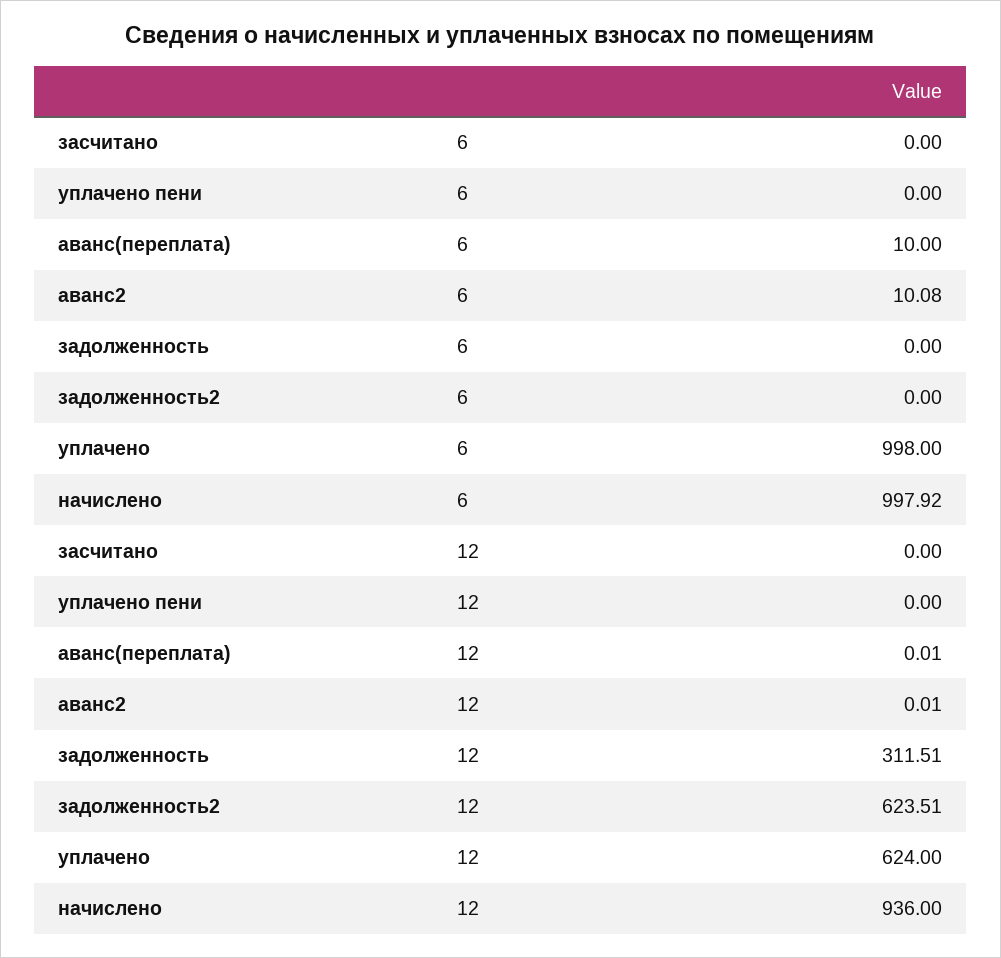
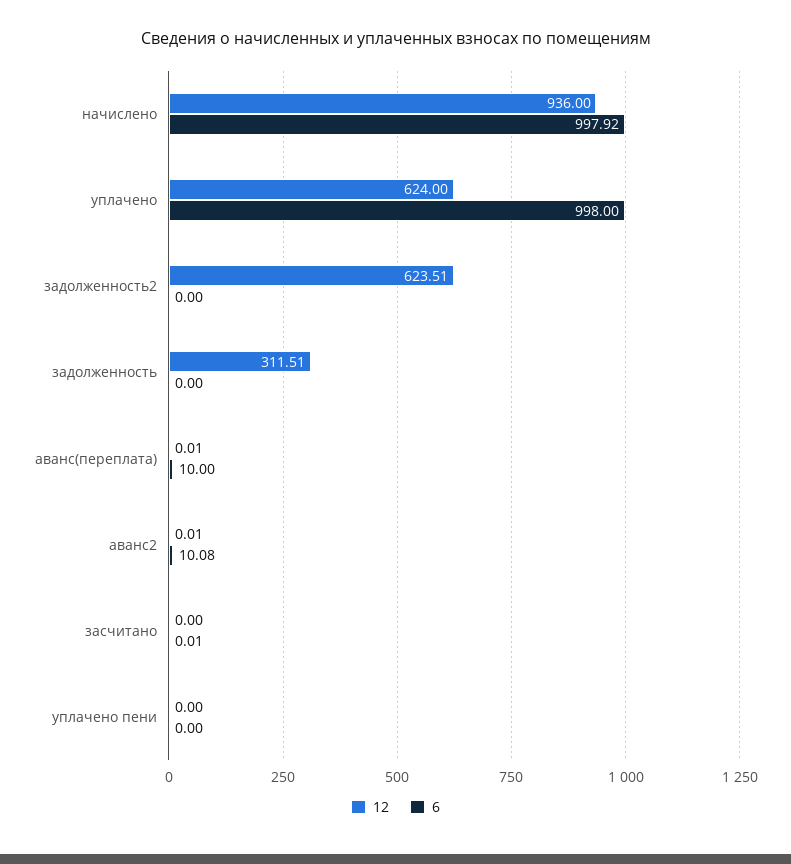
6, засчитано: 0 -> 0.01

